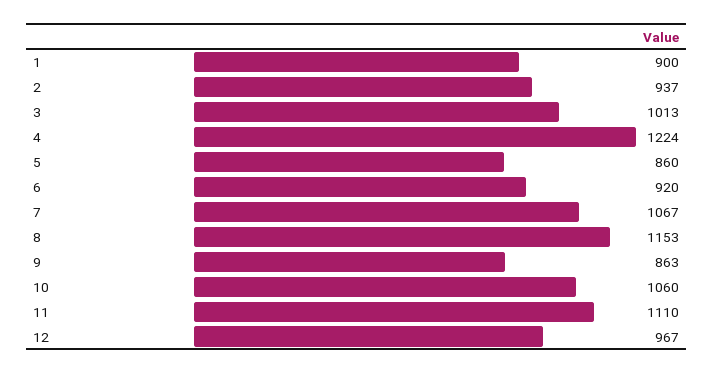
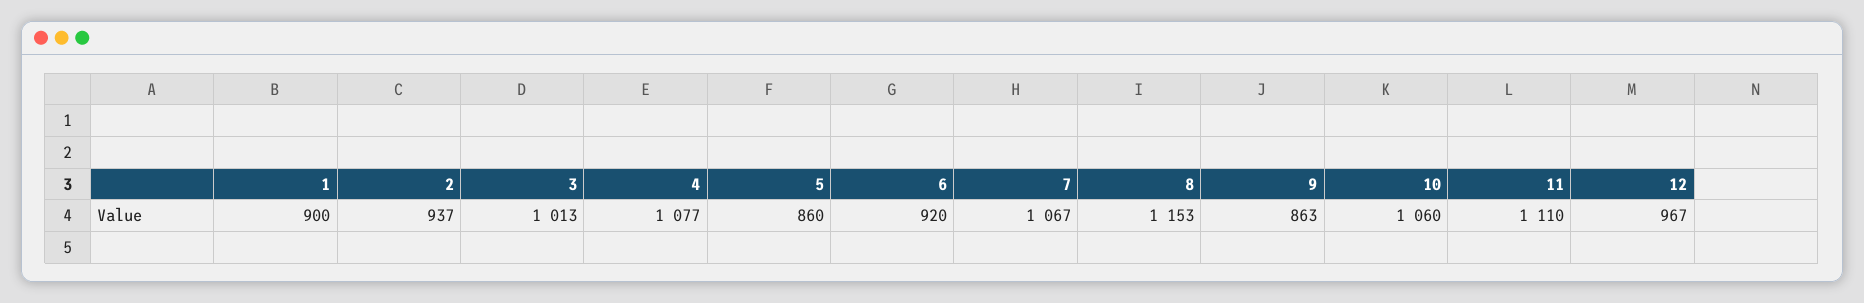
4: 1224 -> 1077

